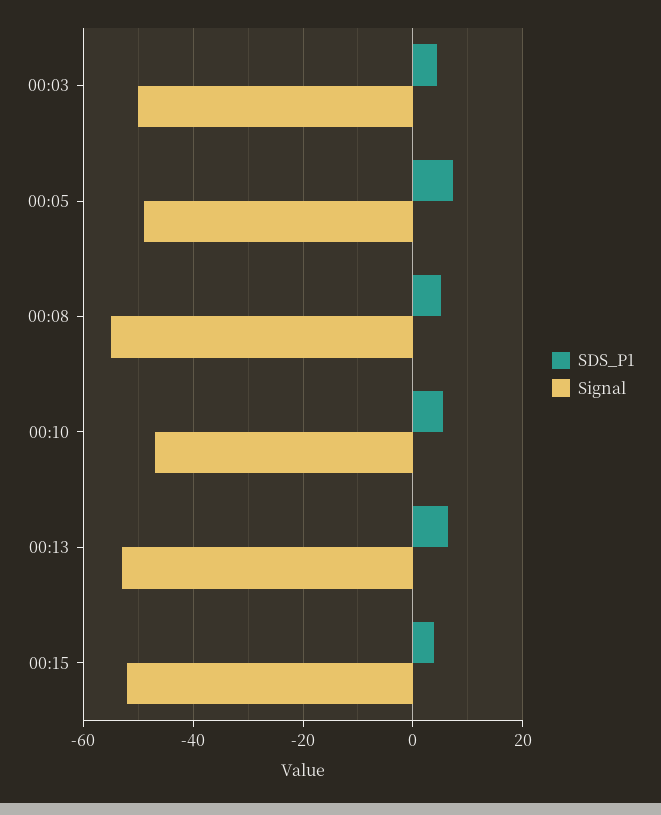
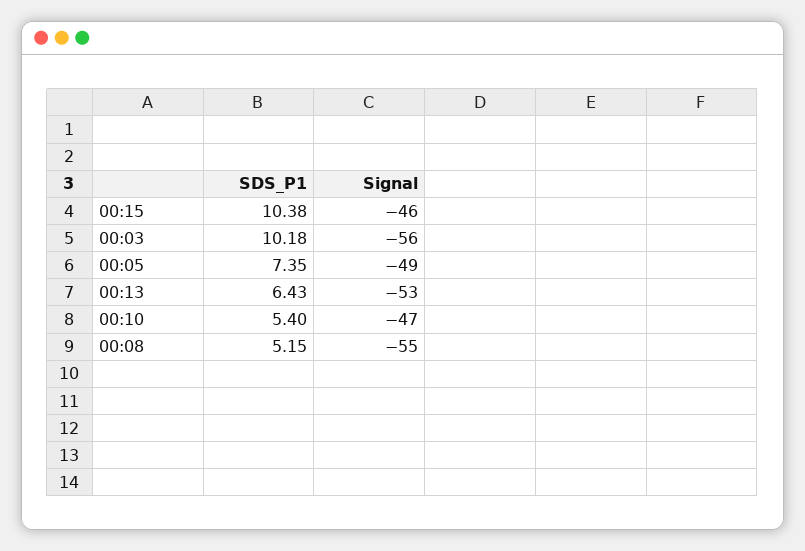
SDS_P1, 00:03: 4 -> 10.18
Signal, 00:03: -50 -> -56
SDS_P1, 00:15: 4 -> 10.38
Signal, 00:15: -52 -> -46

